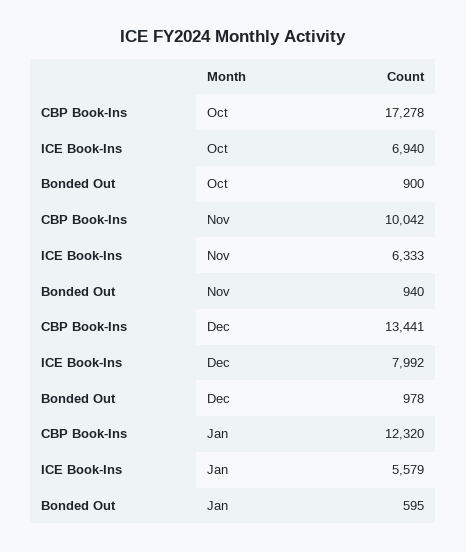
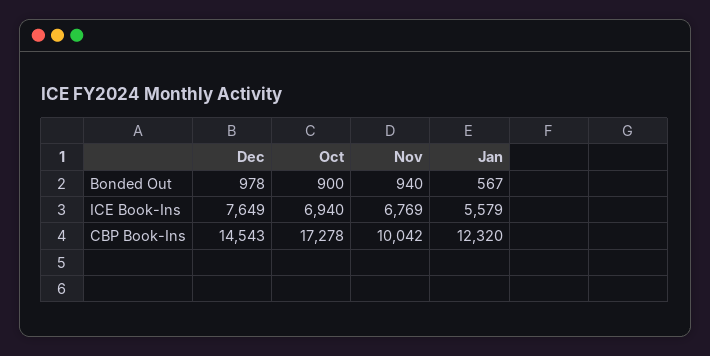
ICE Book-Ins, Nov: 6333 -> 6769
CBP Book-Ins, Dec: 13441 -> 14543
ICE Book-Ins, Dec: 7992 -> 7649
Bonded Out, Jan: 595 -> 567

